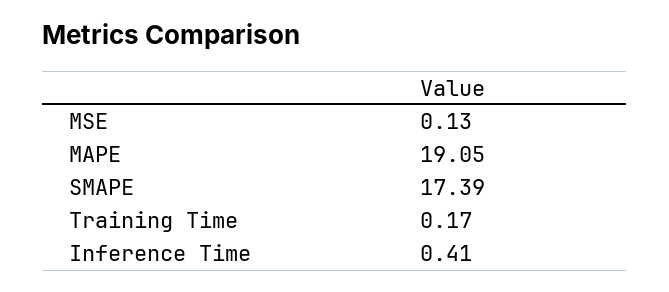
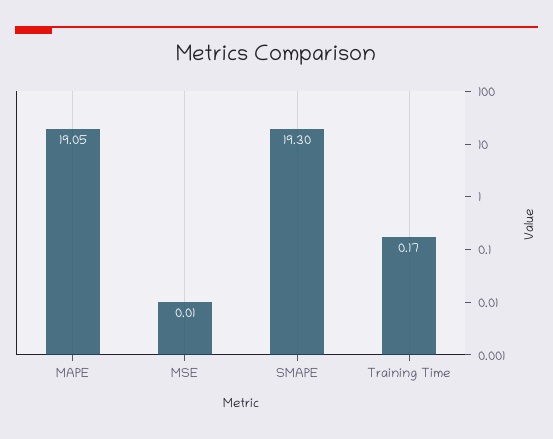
MSE: 0.13 -> 0.01
SMAPE: 17.39 -> 19.3
Inference Time: 0.41 -> none

